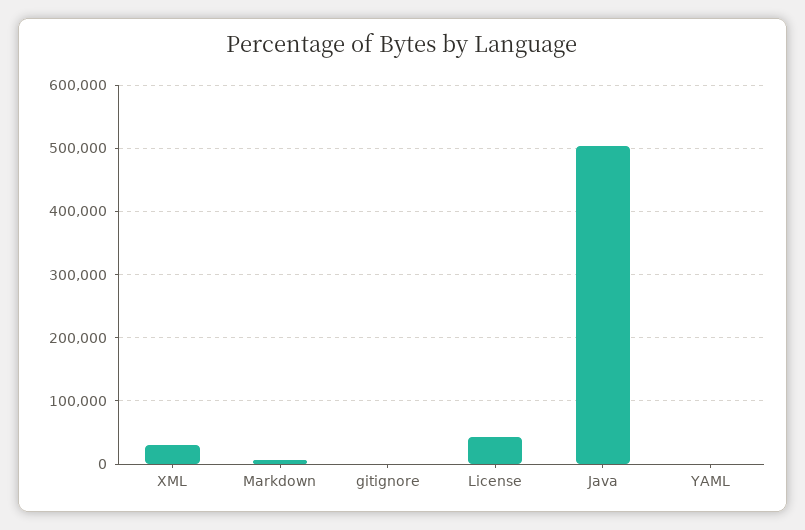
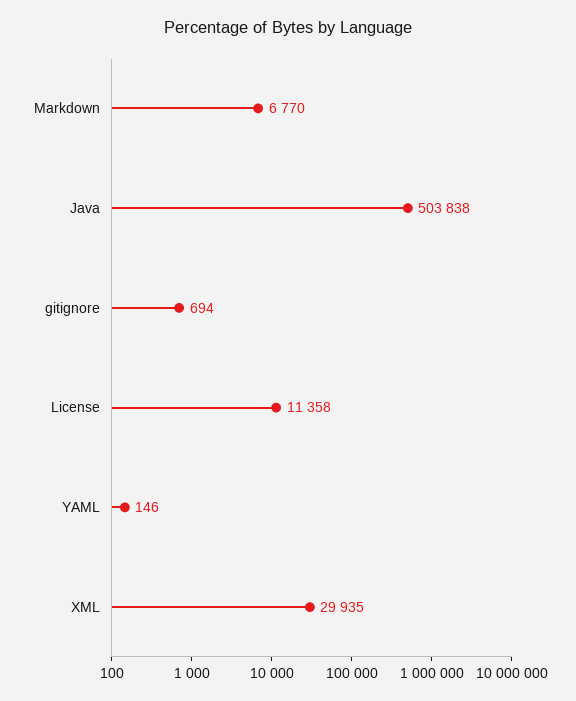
License: 40000 -> 11358

